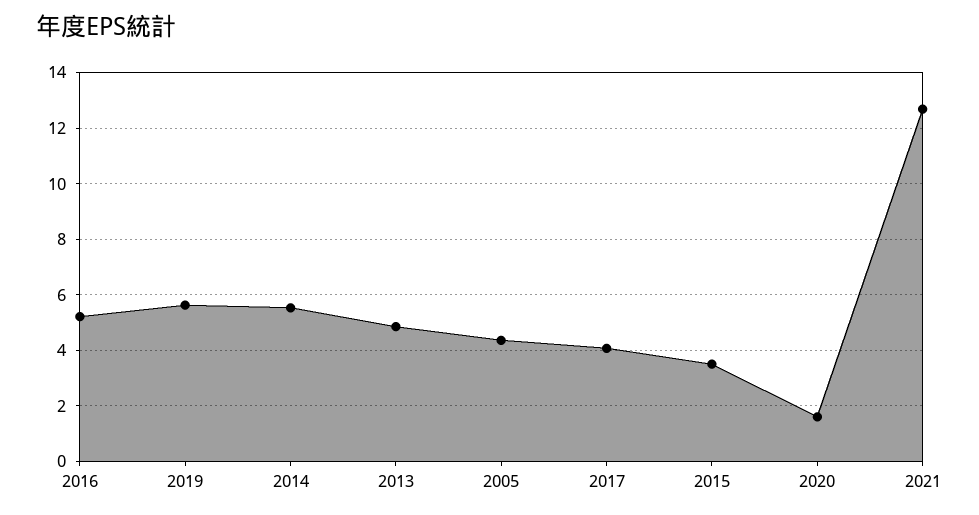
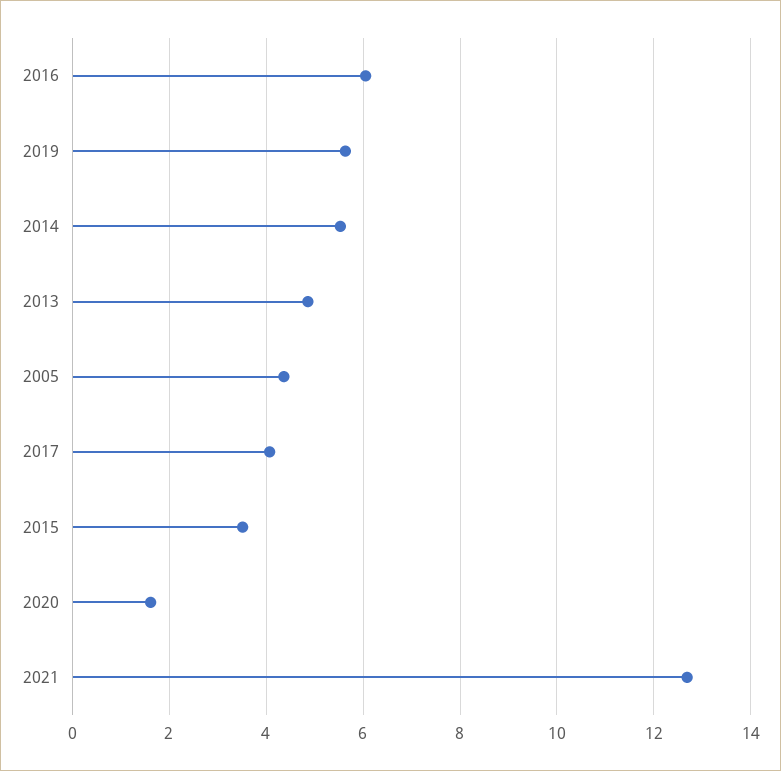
2016: 5.25 -> 6

